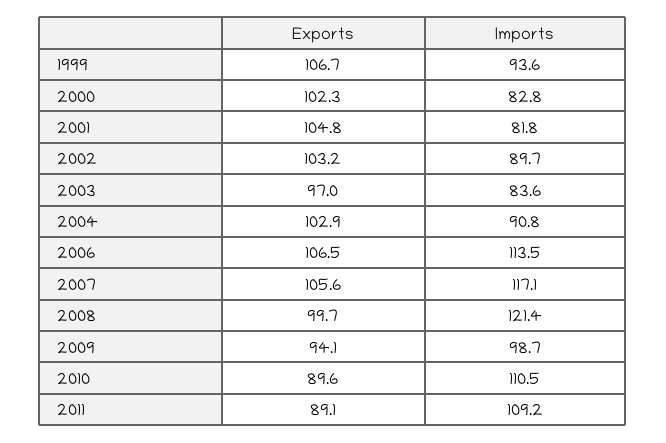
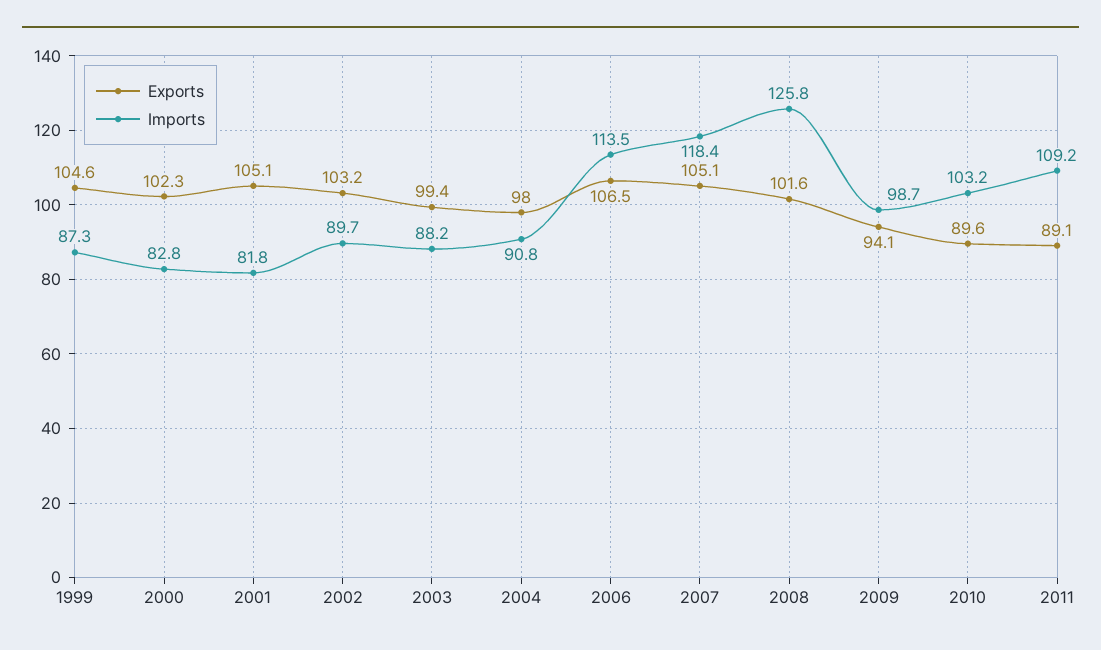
Exports, 1999: 106.7 -> 104.6
Imports, 1999: 93.6 -> 87.3
Exports, 2001: 104.8 -> 105.1
Exports, 2003: 97 -> 99.4
Imports, 2003: 83.6 -> 88.2
Exports, 2004: 102.9 -> 98
Exports, 2007: 105.6 -> 105.1
Imports, 2007: 117.1 -> 118.4
Exports, 2008: 99.7 -> 101.6
Imports, 2008: 121.4 -> 125.8
Imports, 2010: 110.5 -> 103.2

